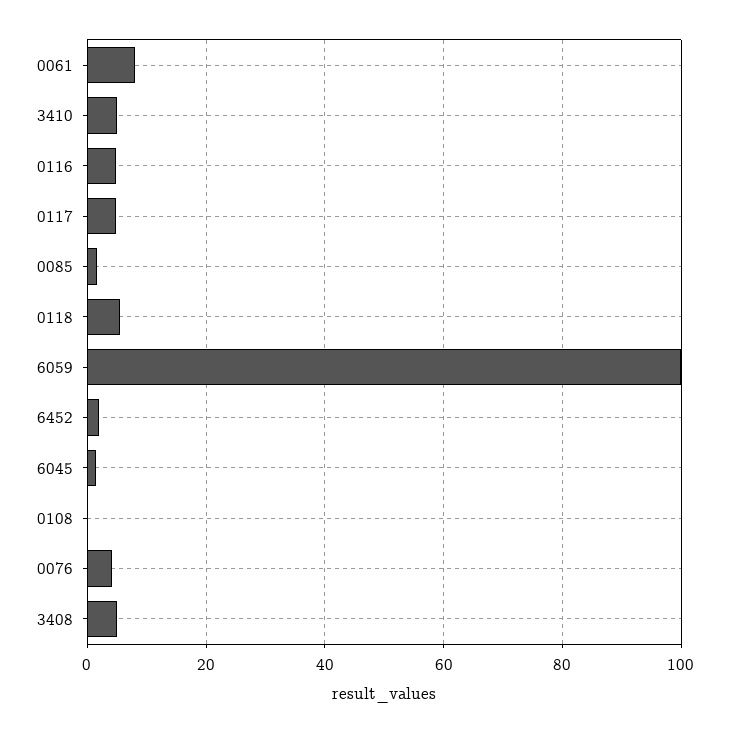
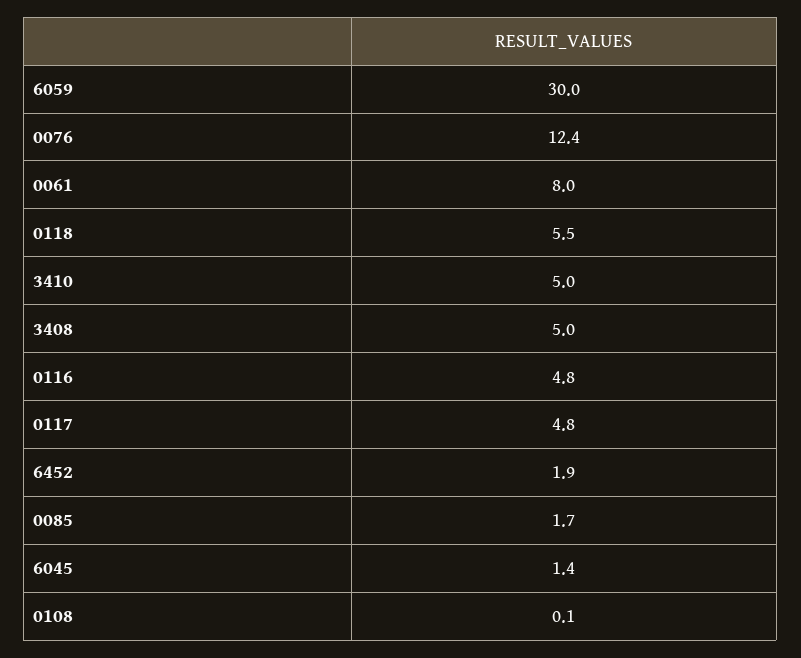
6059: 100 -> 30
0076: 4 -> 12.4

